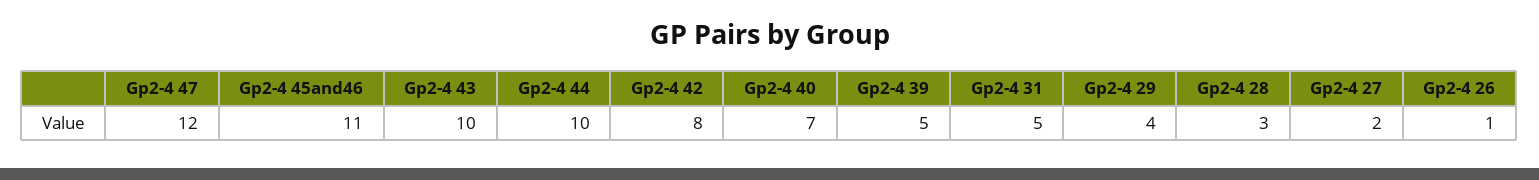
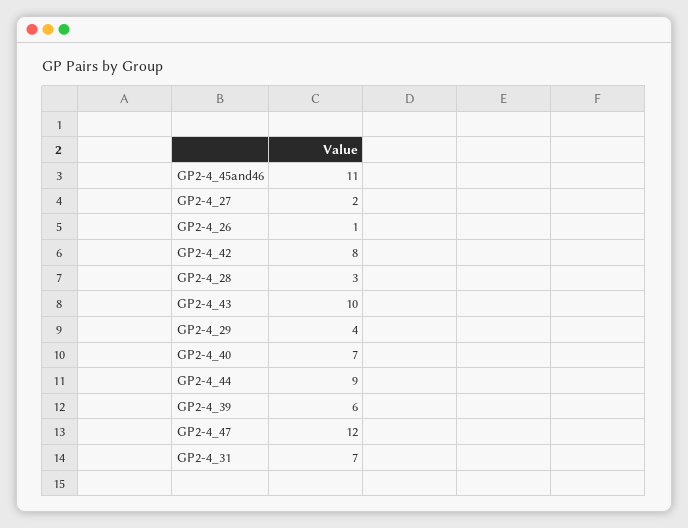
Gp2-4 44: 10 -> 9
Gp2-4 39: 5 -> 6
Gp2-4 31: 5 -> 7

